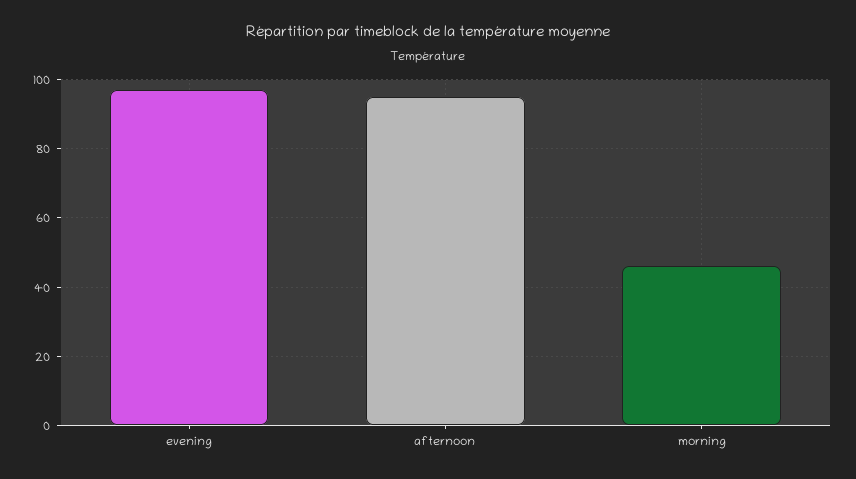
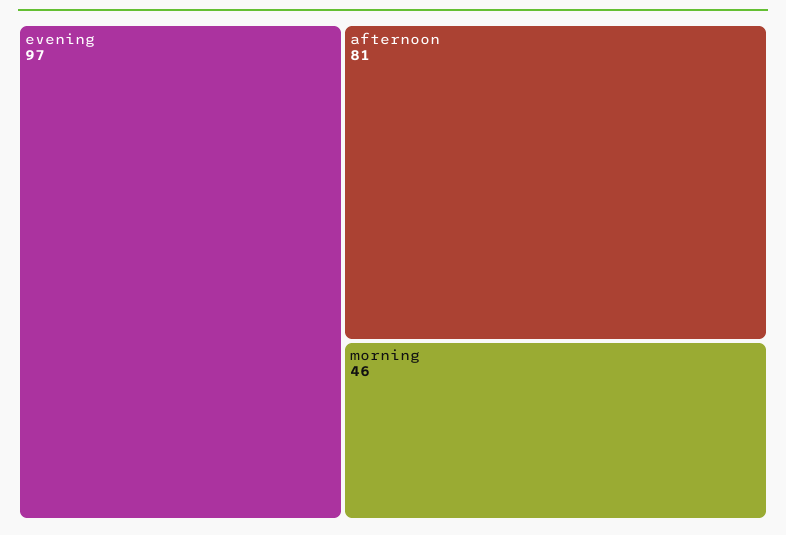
afternoon: 95 -> 81

